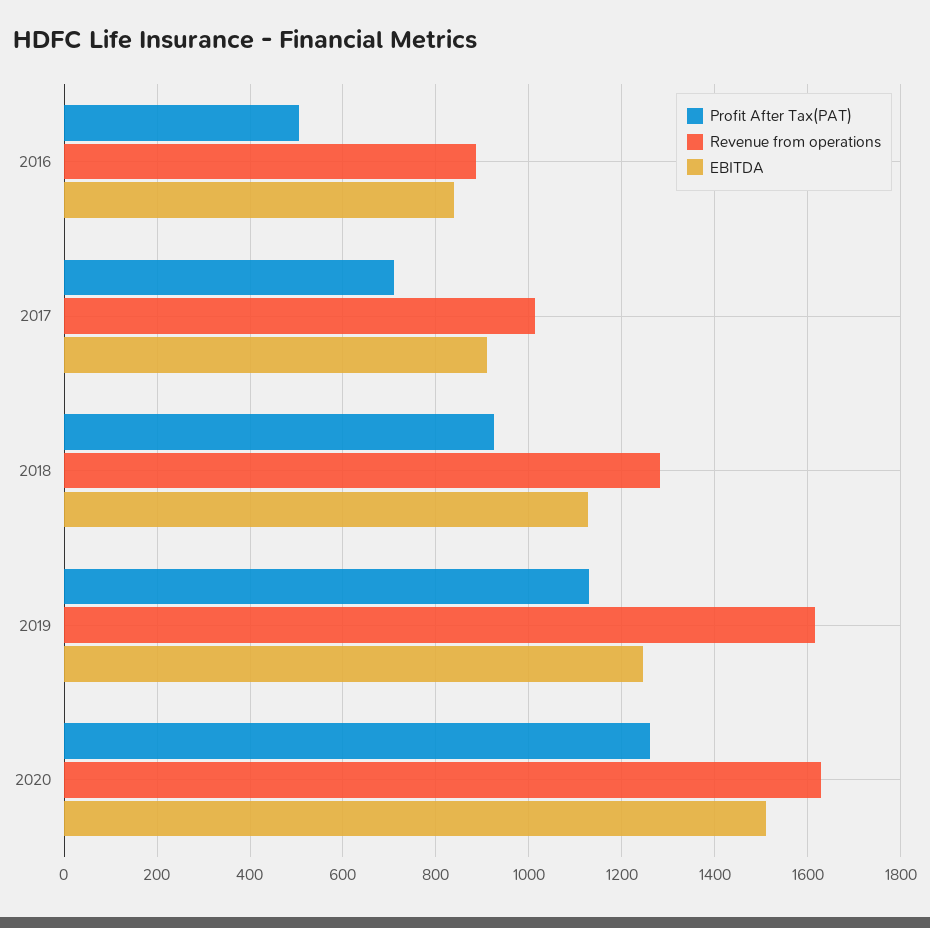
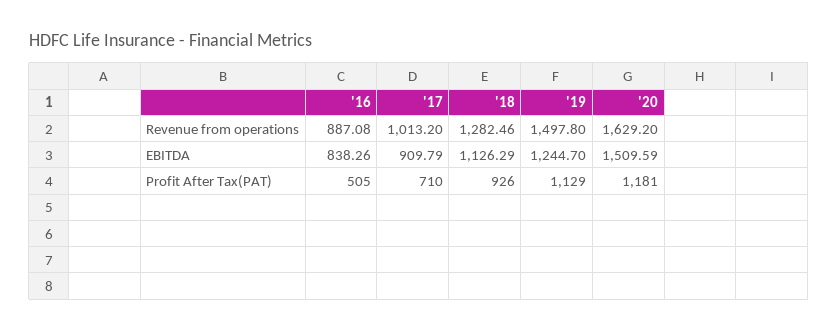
Revenue from operations, 2019: 1620 -> 1497.8
Profit After Tax(PAT), 2020: 1260 -> 1181

